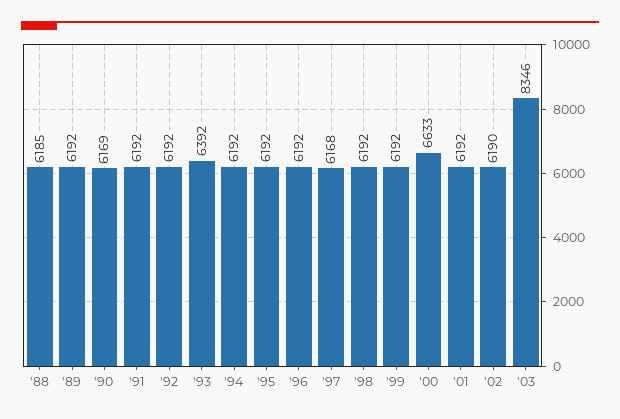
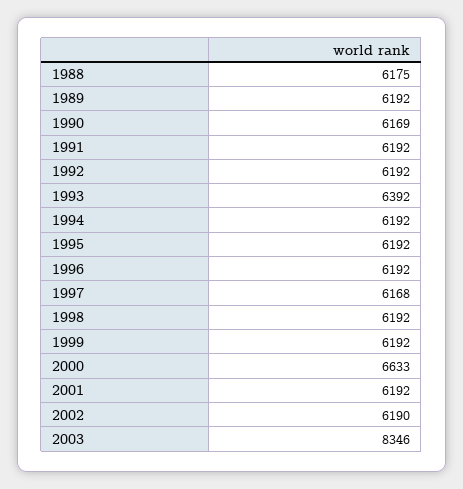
'88: 6185 -> 6175

